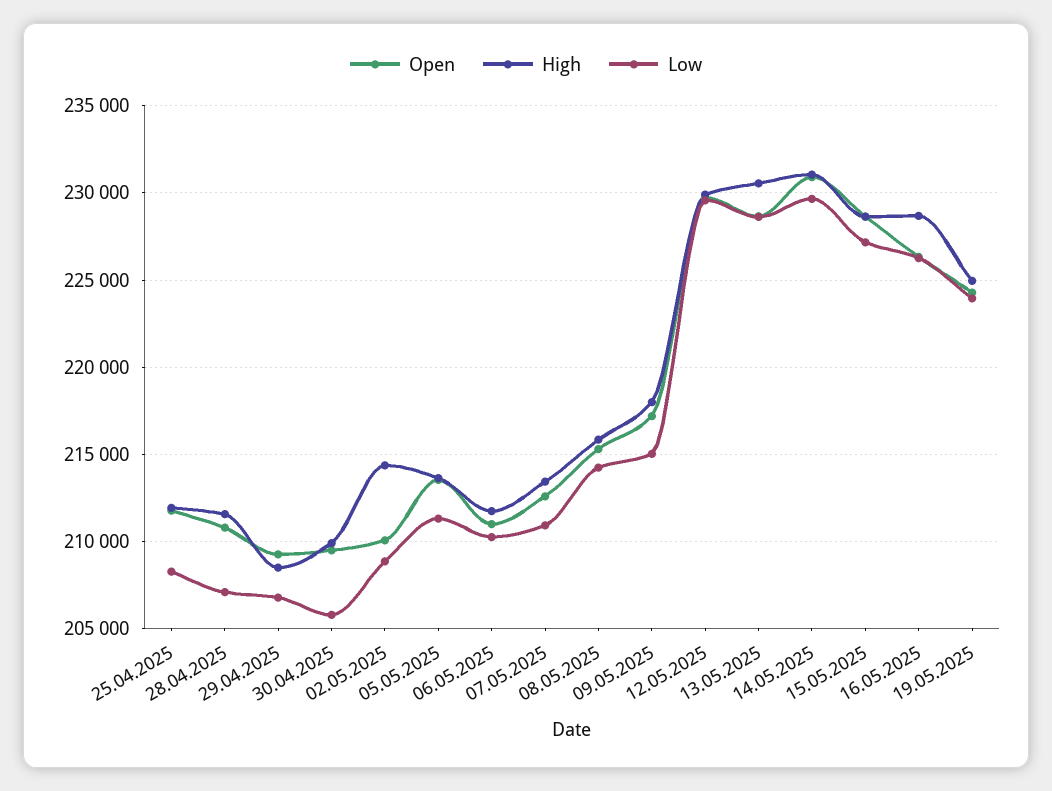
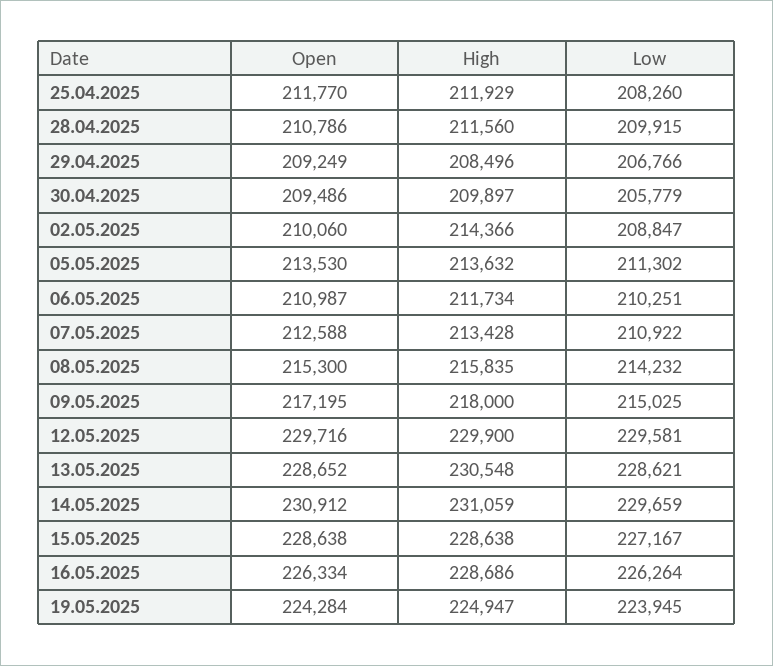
Low, 28.04.2025: 207000 -> 209915

